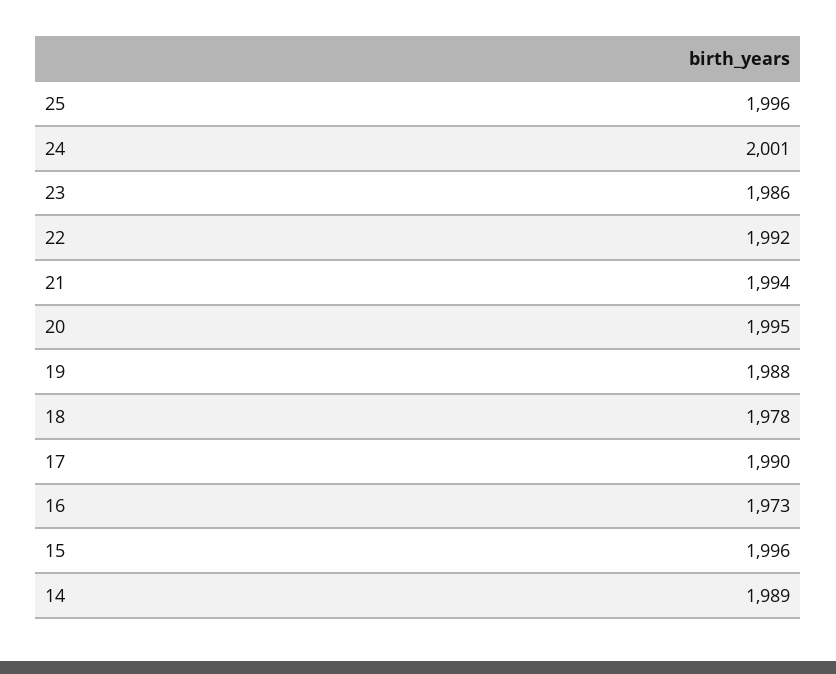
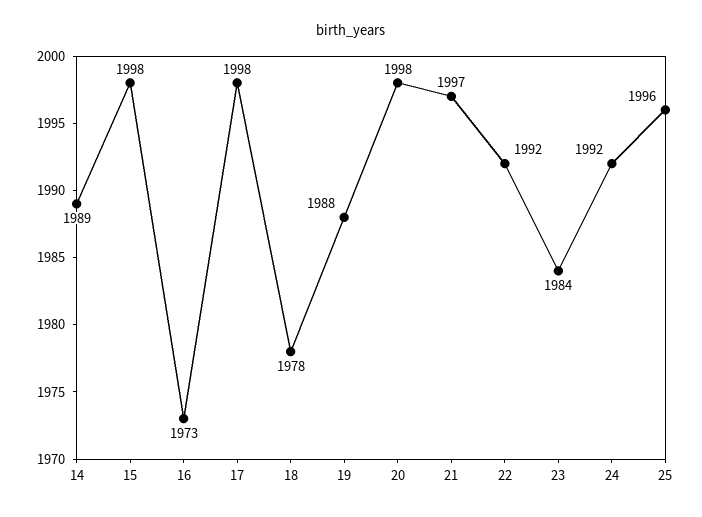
24: 2001 -> 1992
23: 1986 -> 1984
21: 1994 -> 1997
20: 1995 -> 1998
17: 1990 -> 1998
15: 1996 -> 1998

